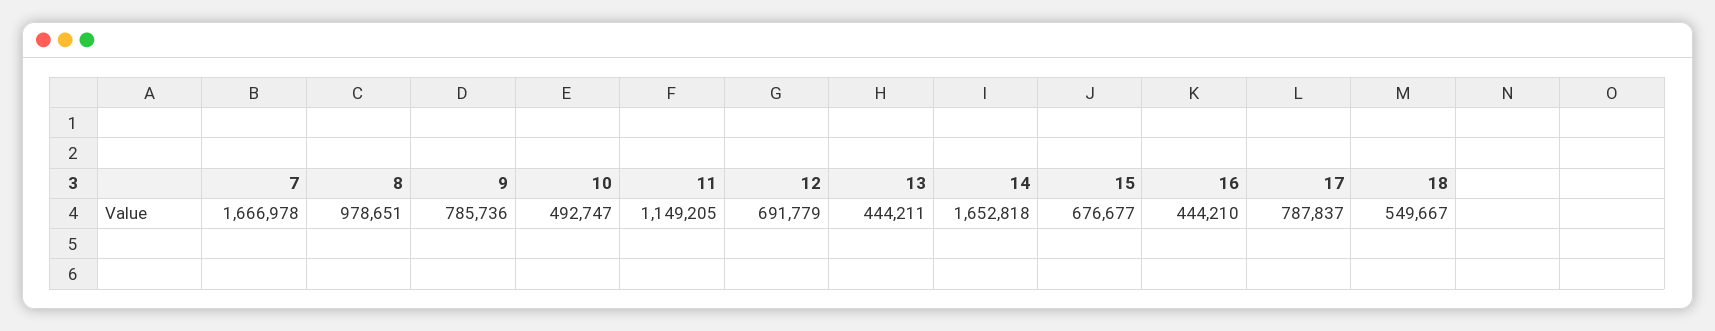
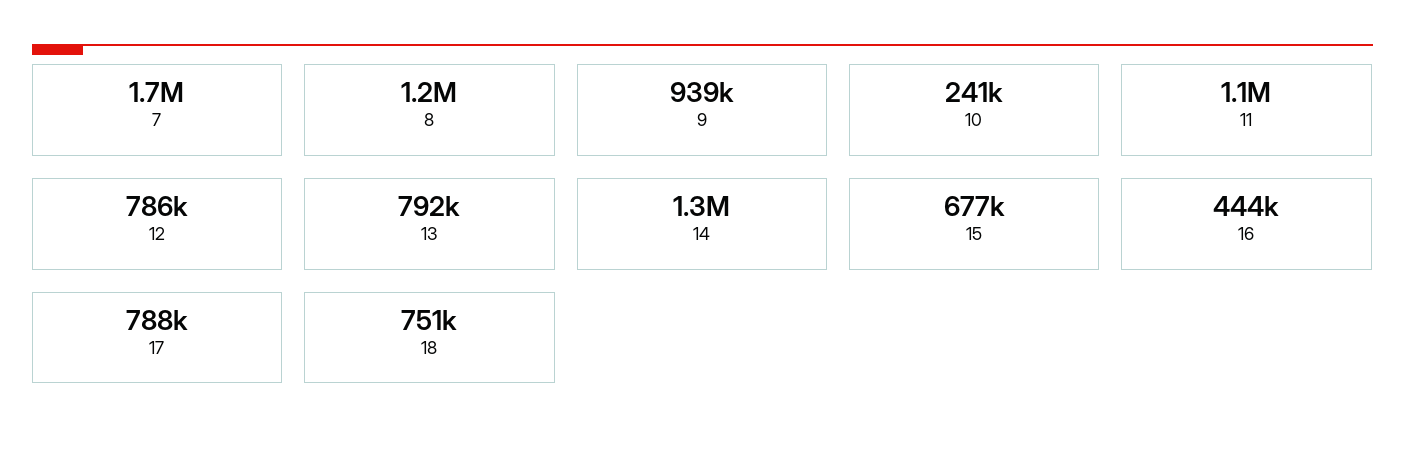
8: 978651 -> 1200000
9: 785736 -> 939000
10: 492747 -> 241000
12: 691779 -> 786000
13: 444211 -> 792000
14: 1652818 -> 1300000
18: 549667 -> 751000

